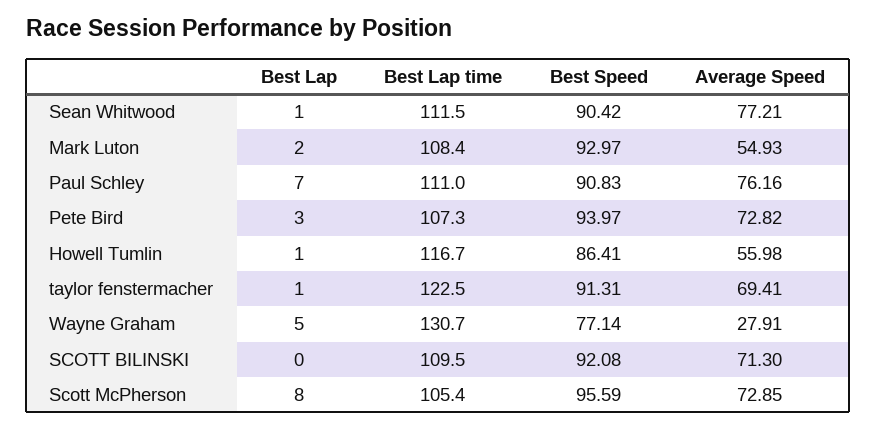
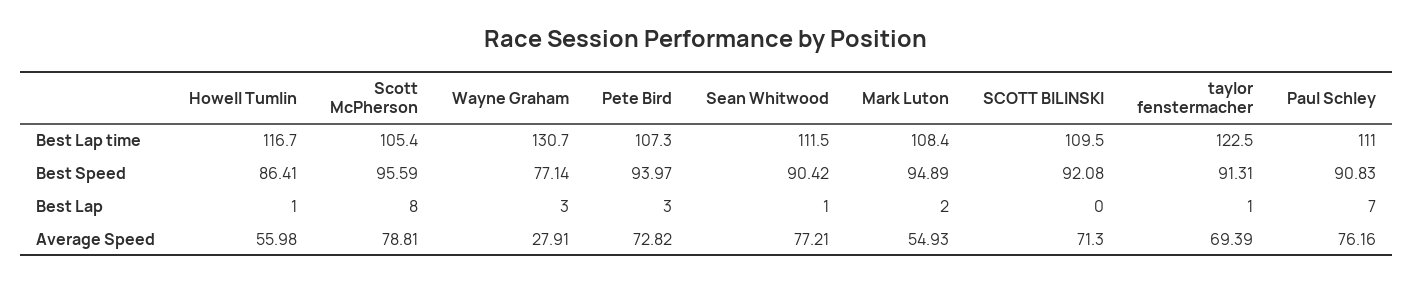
Best Speed, Mark Luton: 92.97 -> 94.89
Average Speed, taylor fenstermacher: 69.41 -> 69.39
Best Lap, Wayne Graham: 5 -> 3
Average Speed, Scott McPherson: 72.85 -> 78.81

